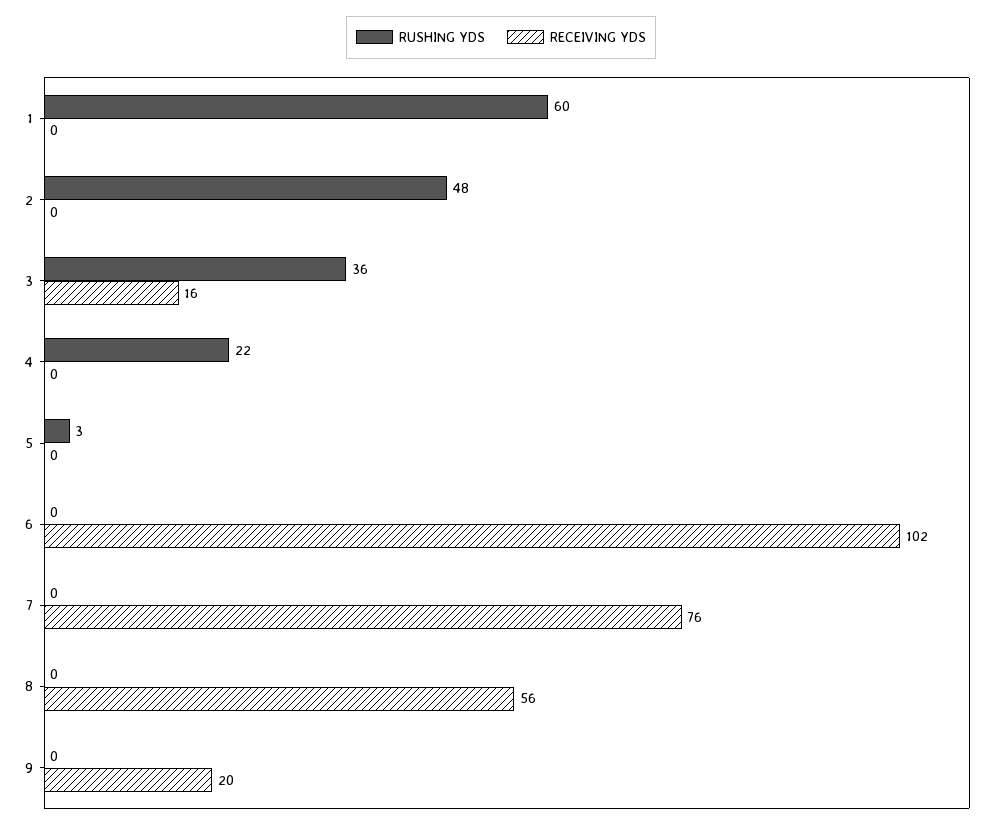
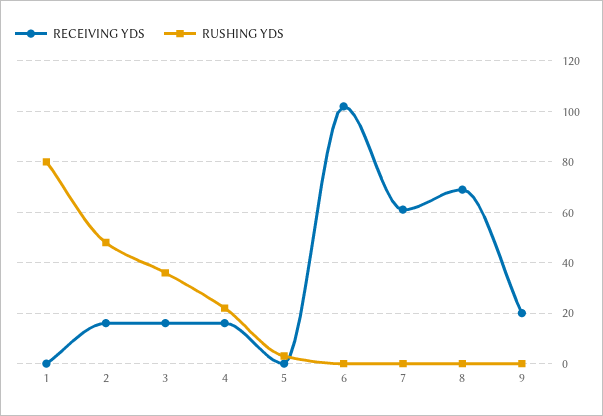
RUSHING YDS, 1: 60 -> 80
RECEIVING YDS, 2: 0 -> 15
RECEIVING YDS, 4: 0 -> 15
RECEIVING YDS, 7: 76 -> 60
RECEIVING YDS, 8: 56 -> 70

